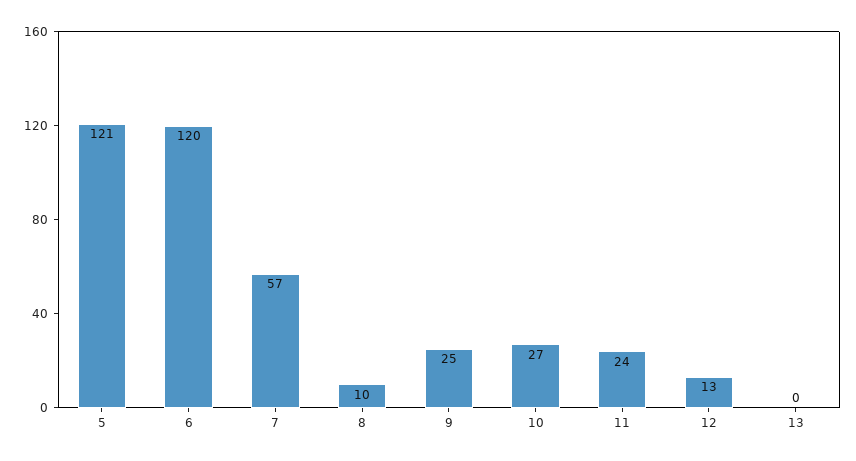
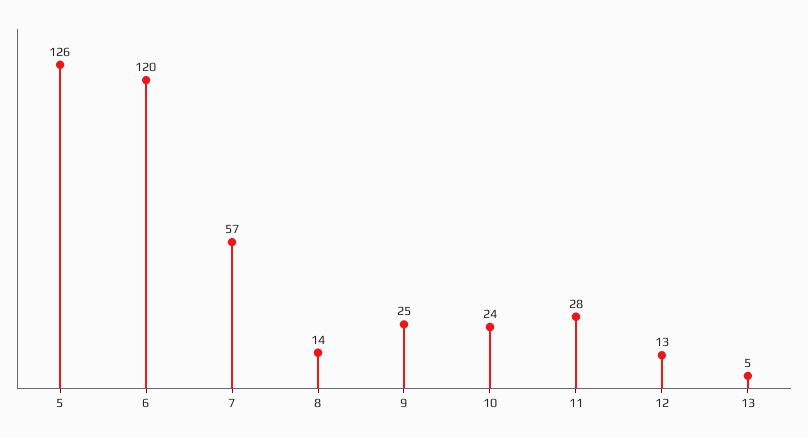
5: 121 -> 126
8: 10 -> 14
10: 27 -> 24
11: 24 -> 28
13: 0 -> 5

